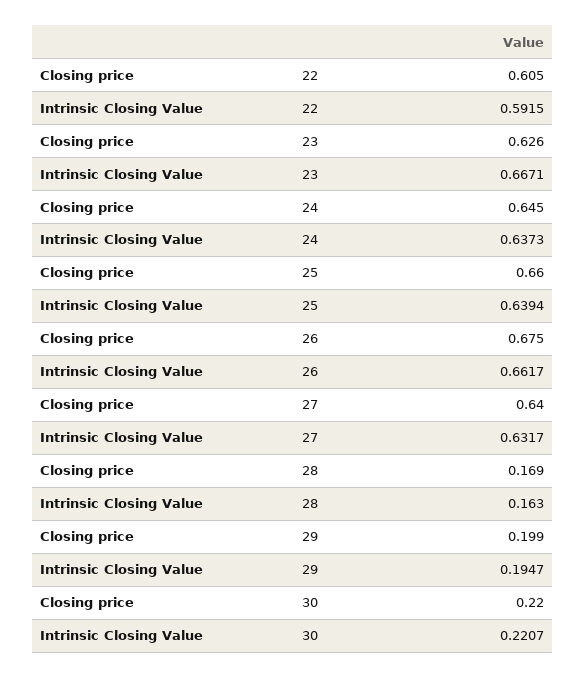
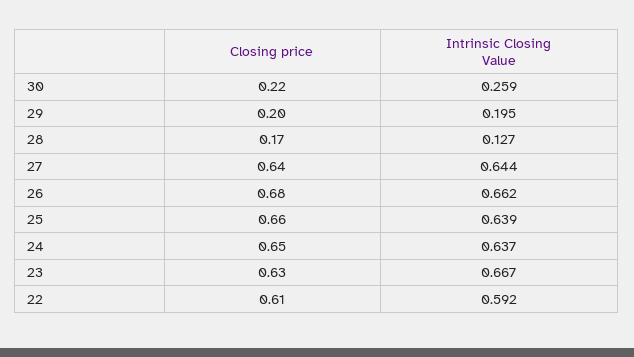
Intrinsic Closing Value, 27: 0.6317 -> 0.644
Intrinsic Closing Value, 28: 0.163 -> 0.127
Intrinsic Closing Value, 30: 0.2207 -> 0.259

